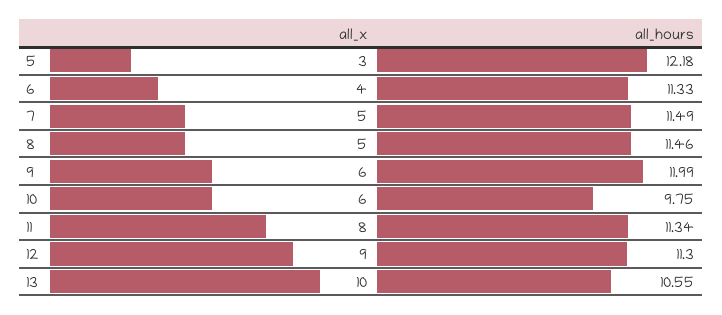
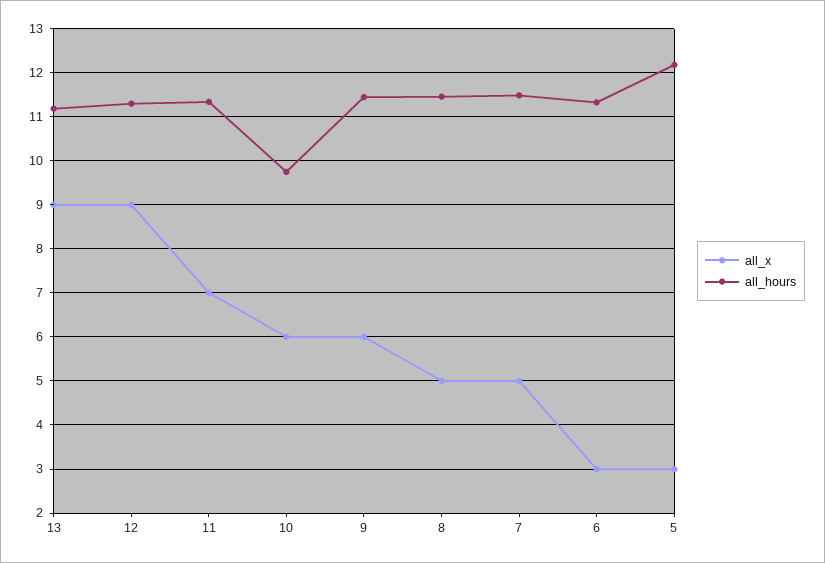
all_x, 6: 4 -> 3
all_hours, 9: 11.99 -> 11.4
all_x, 11: 8 -> 7
all_x, 13: 10 -> 9
all_hours, 13: 10.55 -> 11.2

